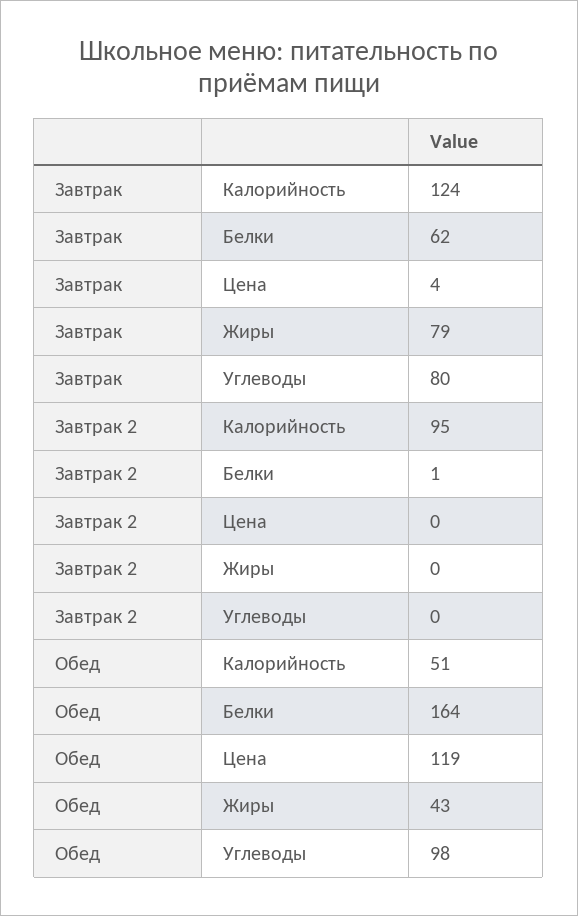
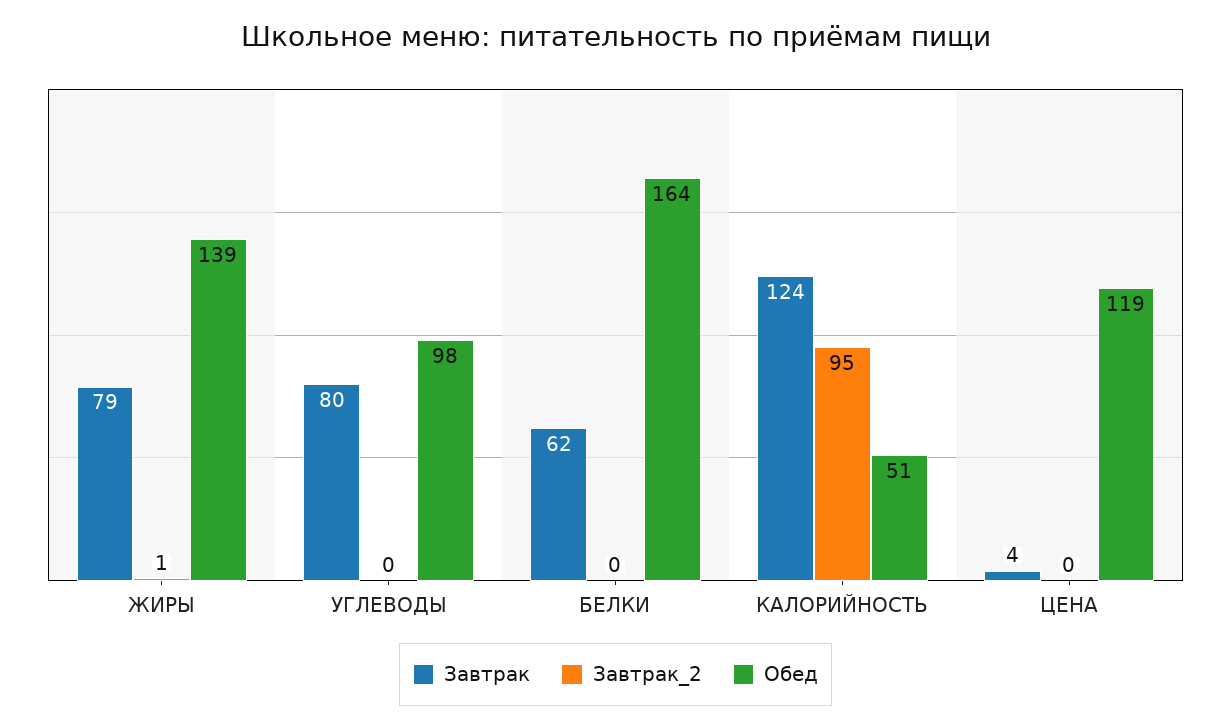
Завтрак 2, Белки: 1 -> 0
Завтрак 2, Жиры: 0 -> 1
Обед, Жиры: 43 -> 139

